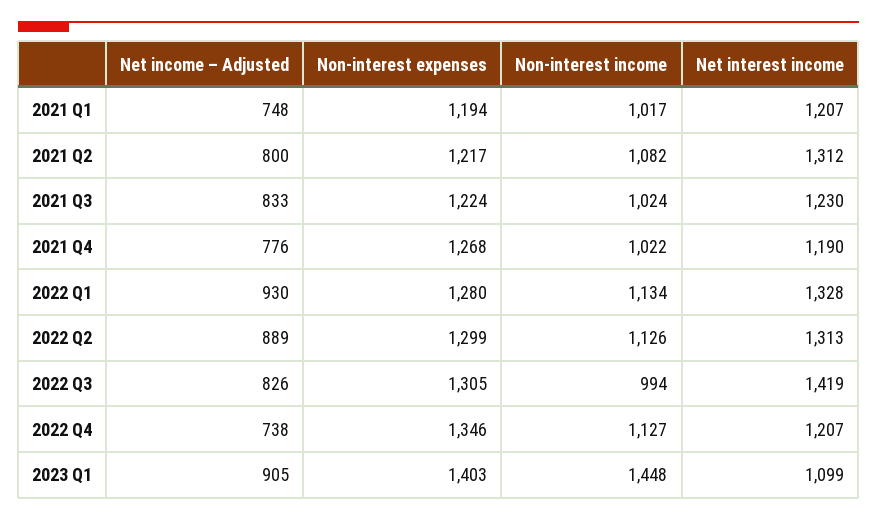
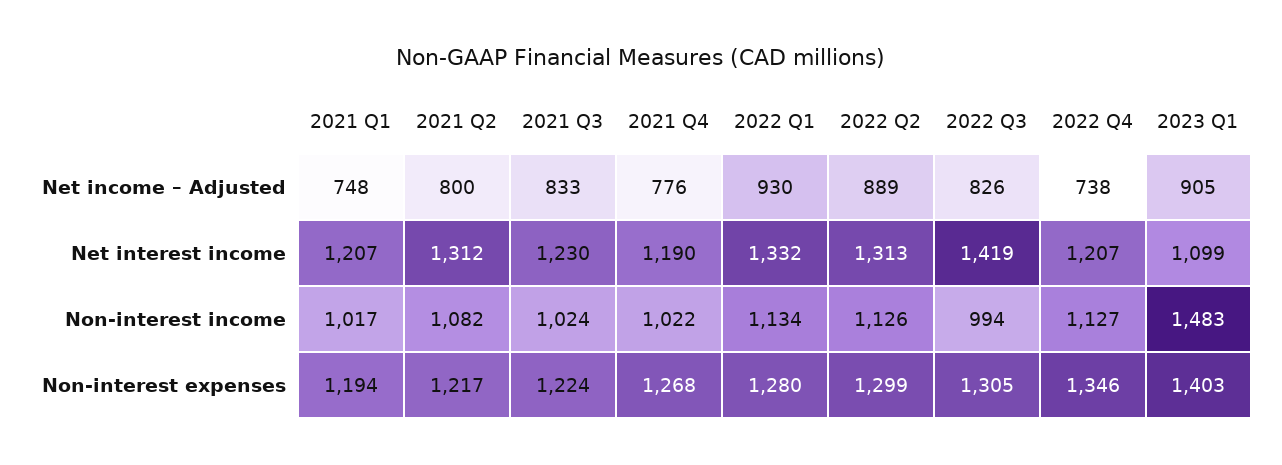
Net interest income, 2022 Q1: 1328 -> 1332
Non-interest income, 2023 Q1: 1448 -> 1483

